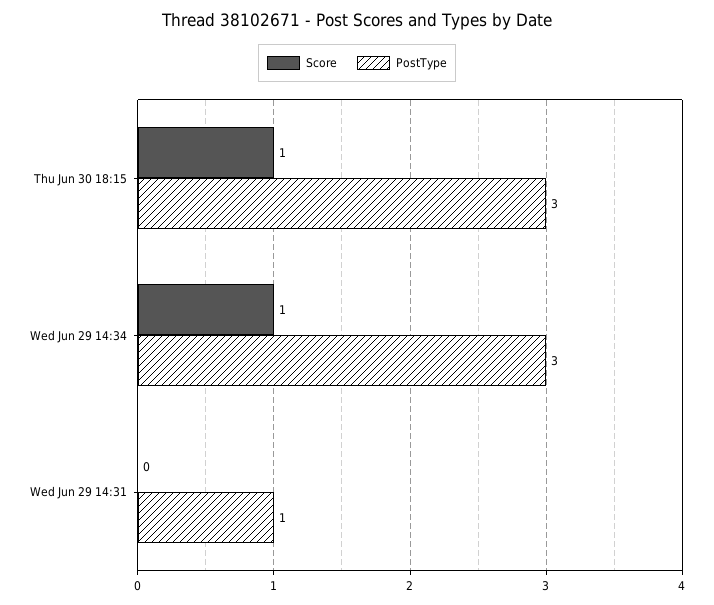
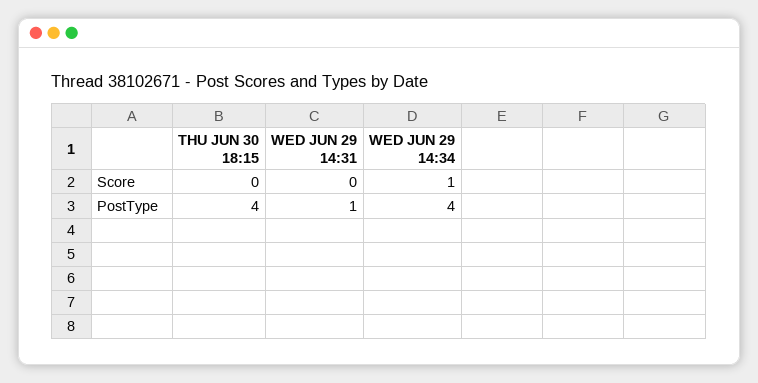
Score, Thu Jun 30 18:15: 1 -> 0
PostType, Thu Jun 30 18:15: 3 -> 4
PostType, Wed Jun 29 14:34: 3 -> 4

